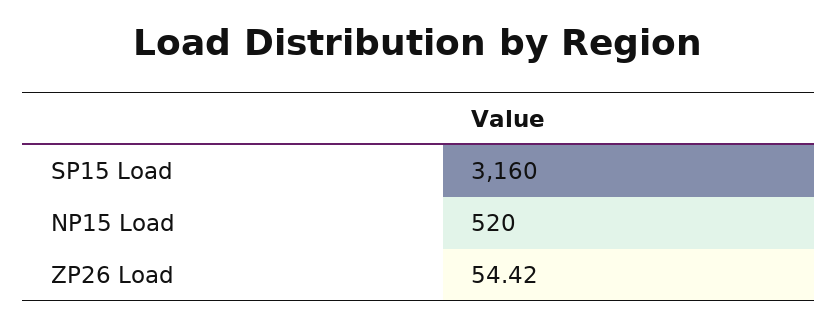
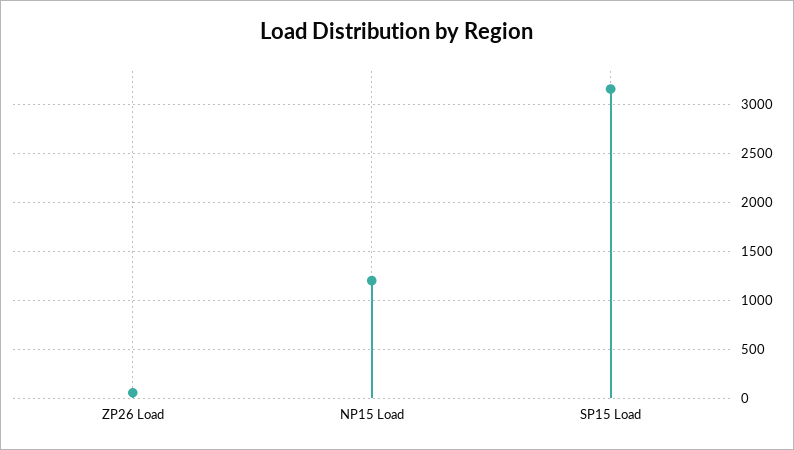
NP15 Load: 520 -> 1200

